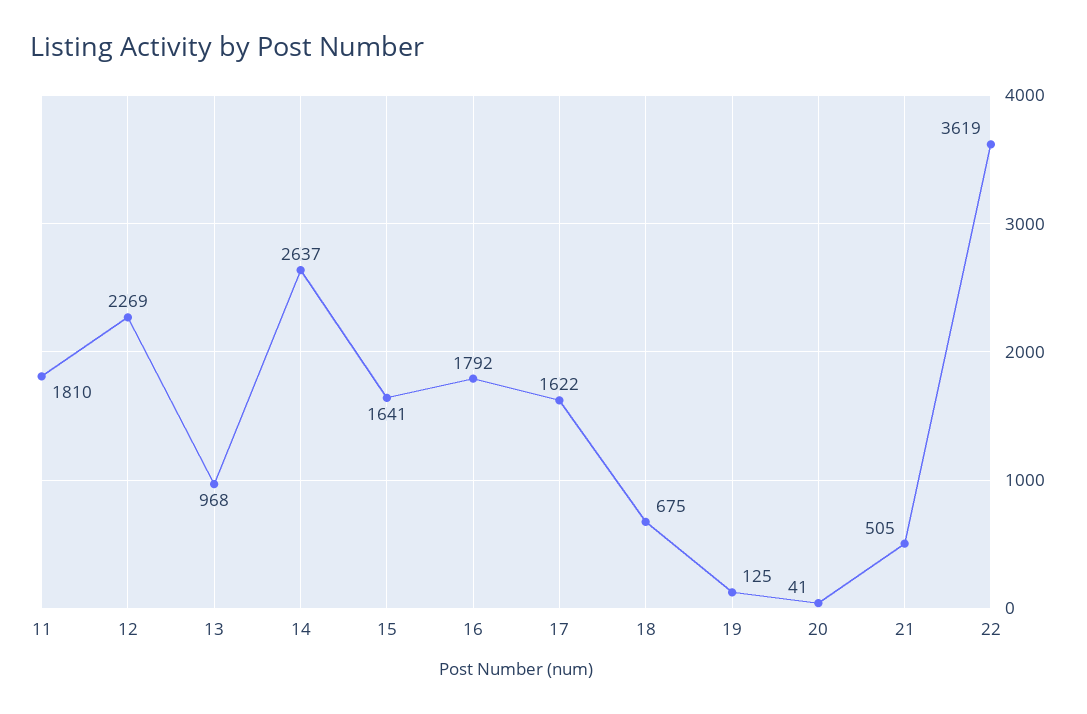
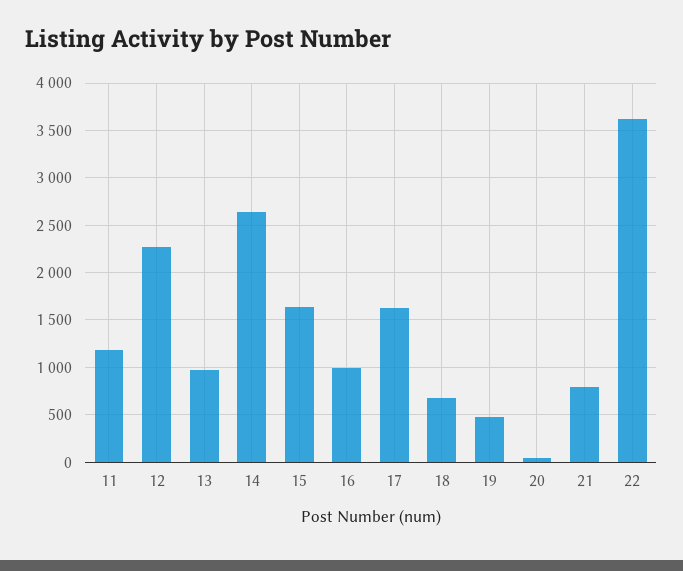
11: 1810 -> 1200
16: 1792 -> 1000
19: 125 -> 500
21: 505 -> 800

